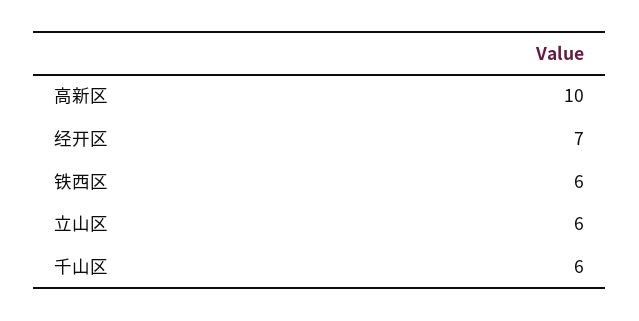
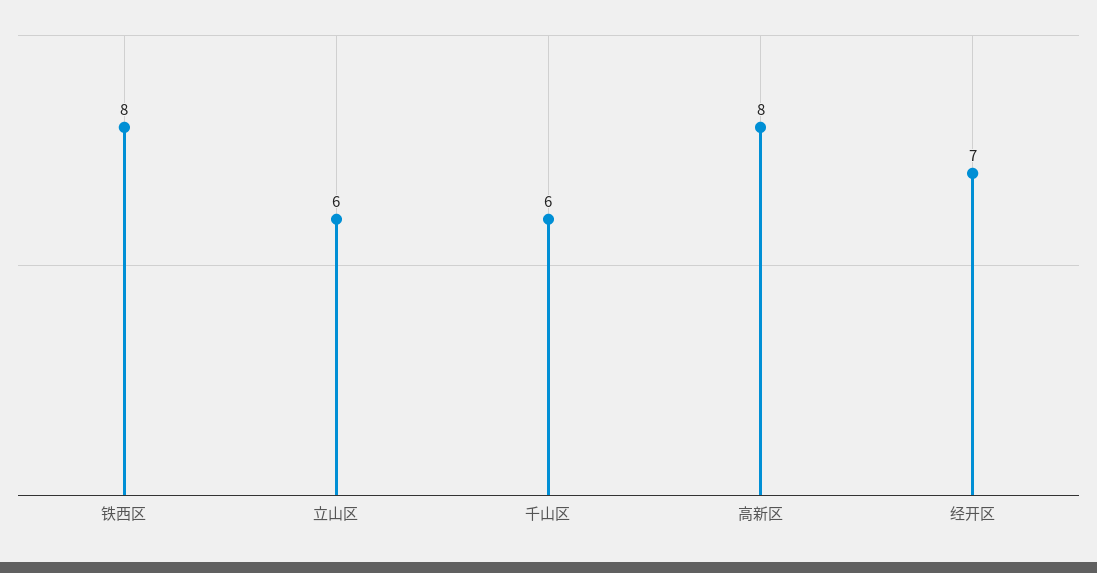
高新区: 10 -> 8
铁西区: 6 -> 8

